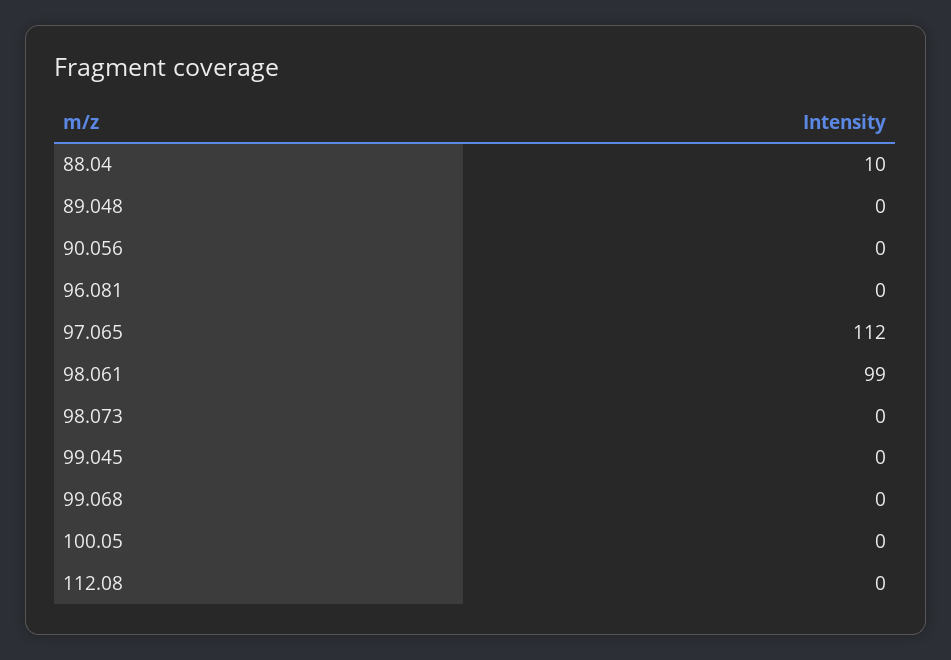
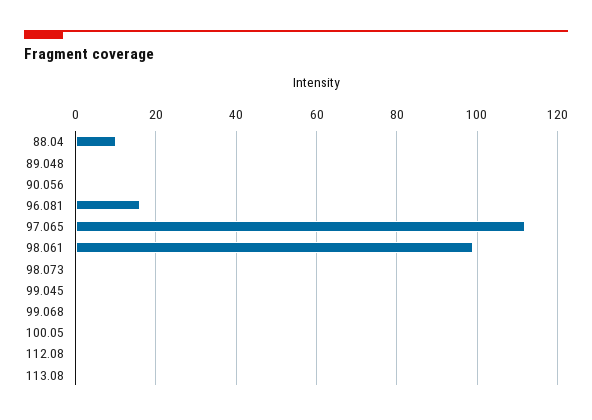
96.081: 0 -> 15
113.08: none -> 0

